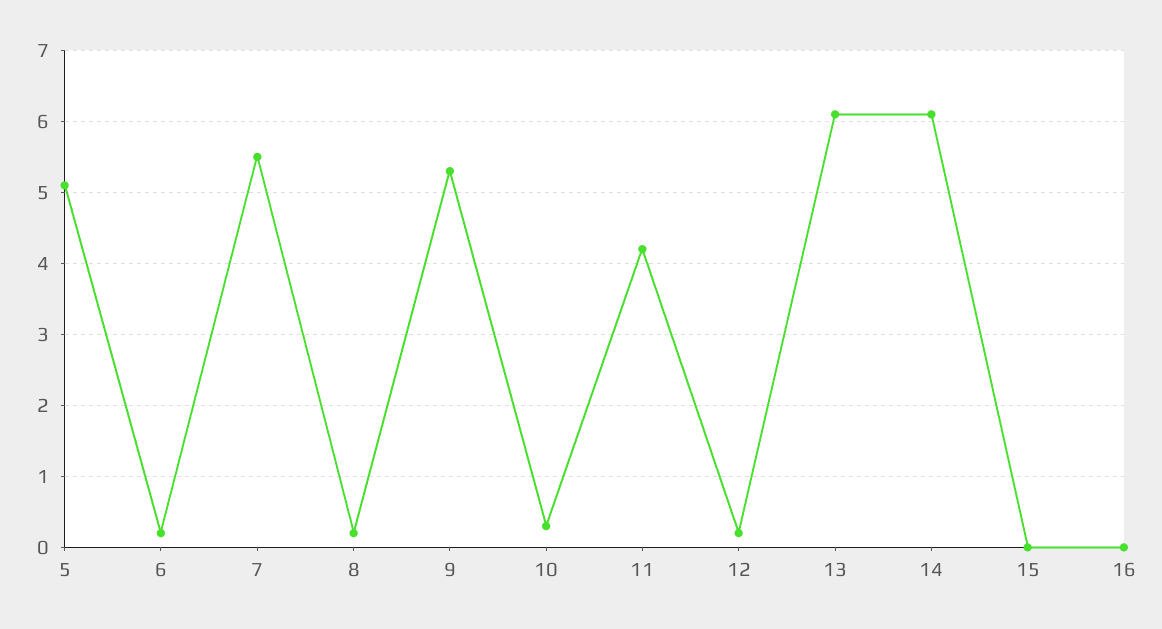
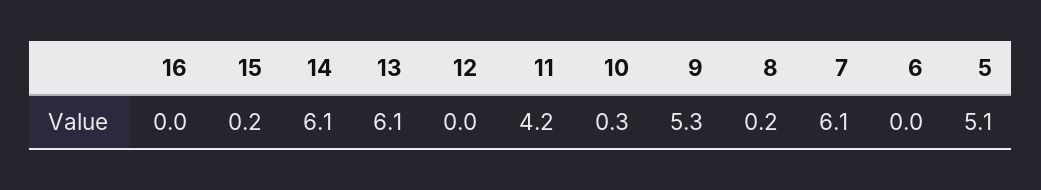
6: 0.2 -> 0
7: 5.5 -> 6.1
12: 0.2 -> 0
15: 0 -> 0.2

